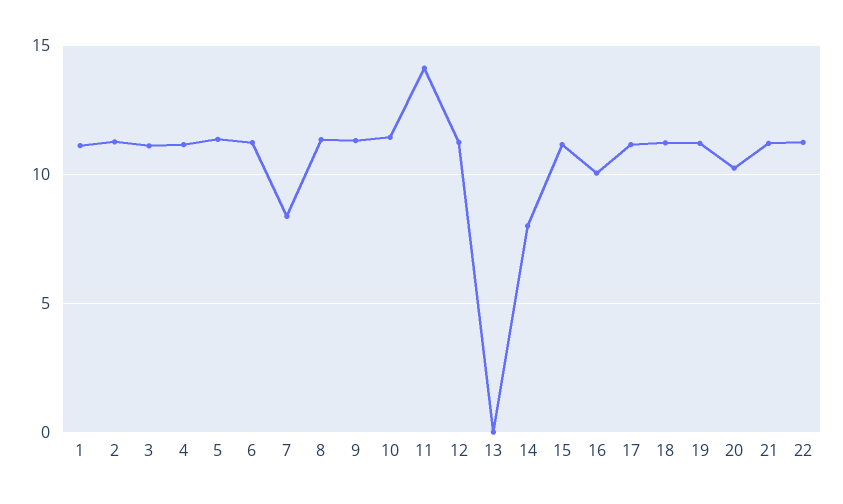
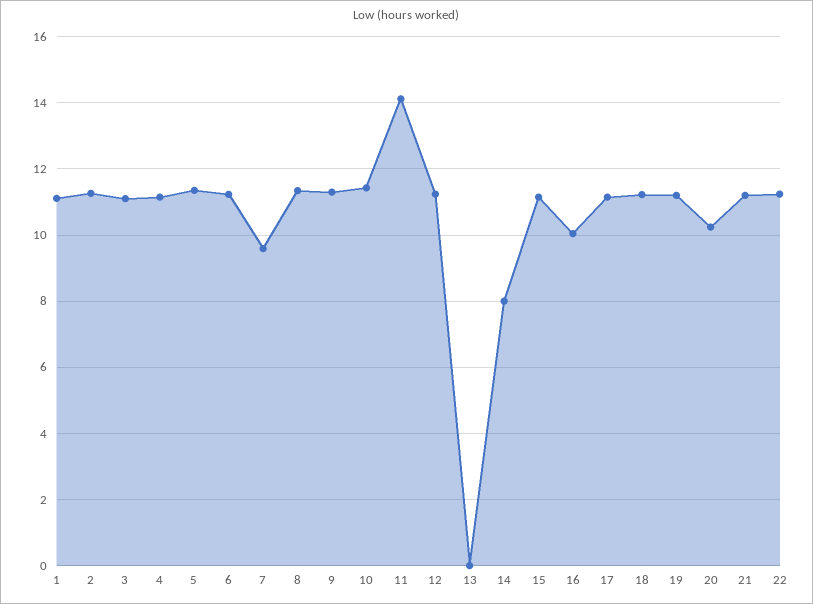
7: 8.5 -> 9.6

